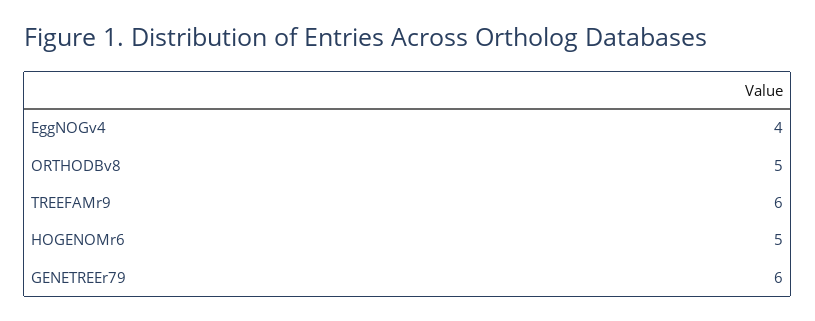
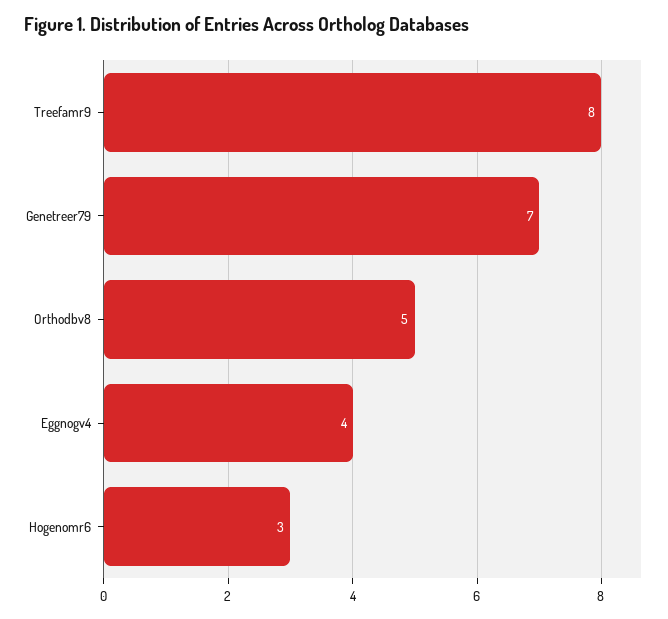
TREEFAMr9: 6 -> 8
HOGENOMr6: 5 -> 3
GENETREEr79: 6 -> 7

